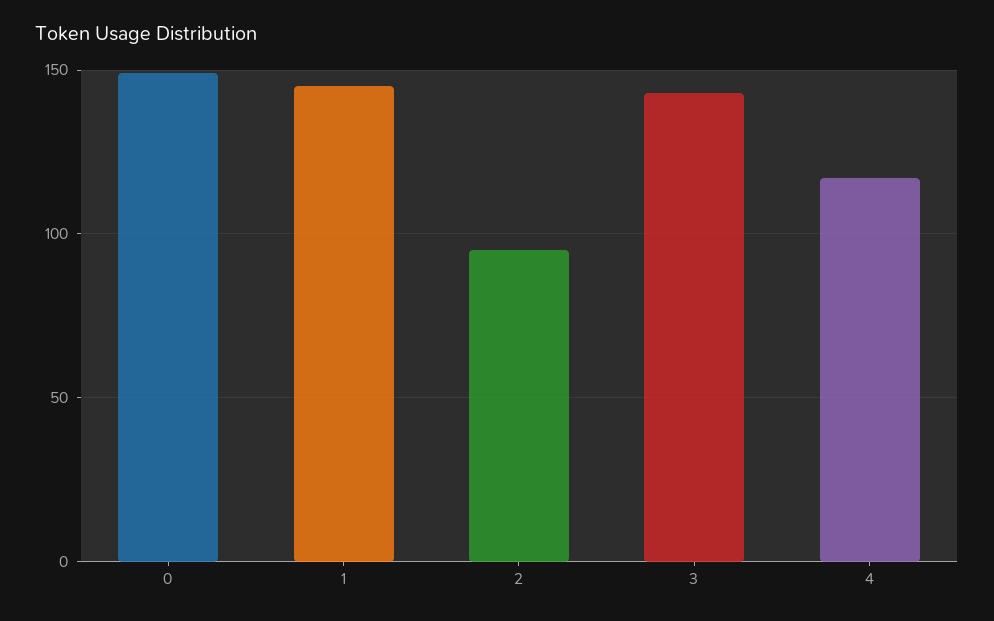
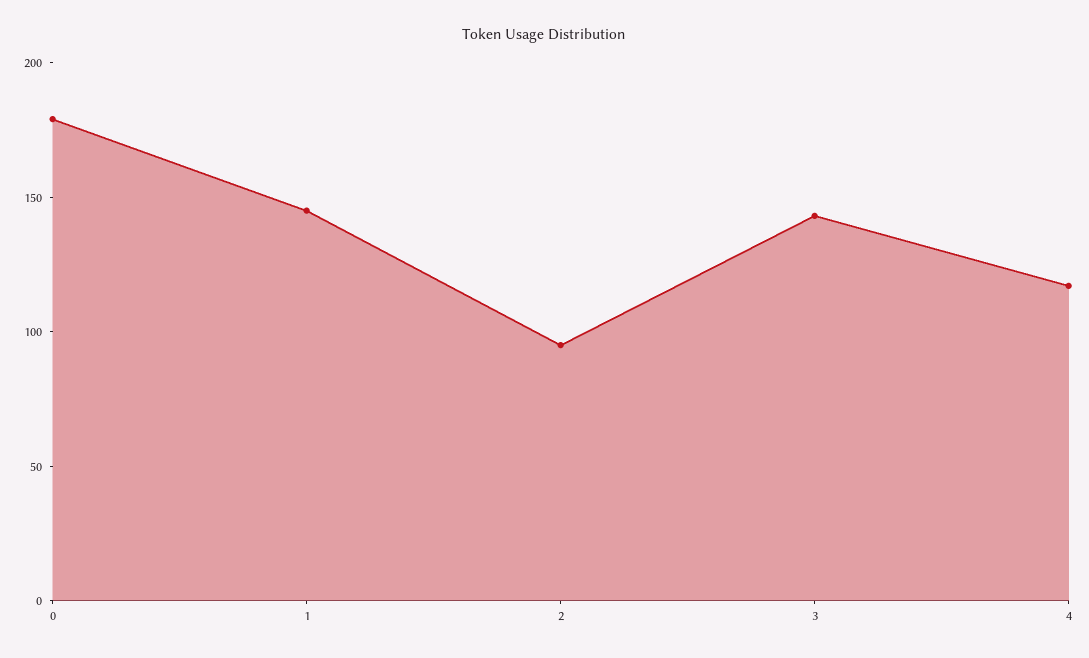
0: 150 -> 180

